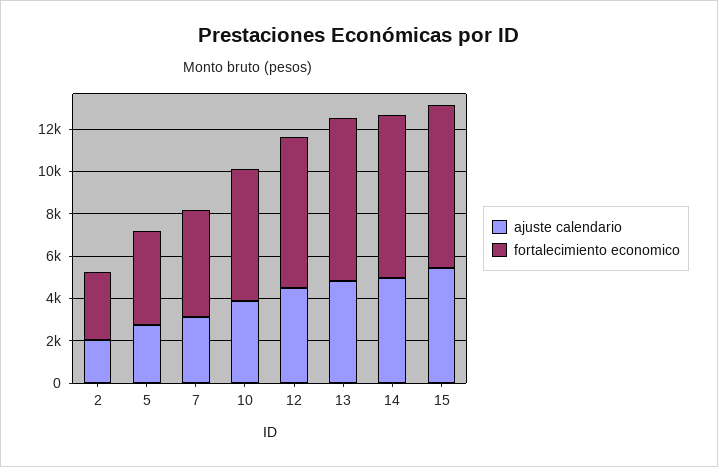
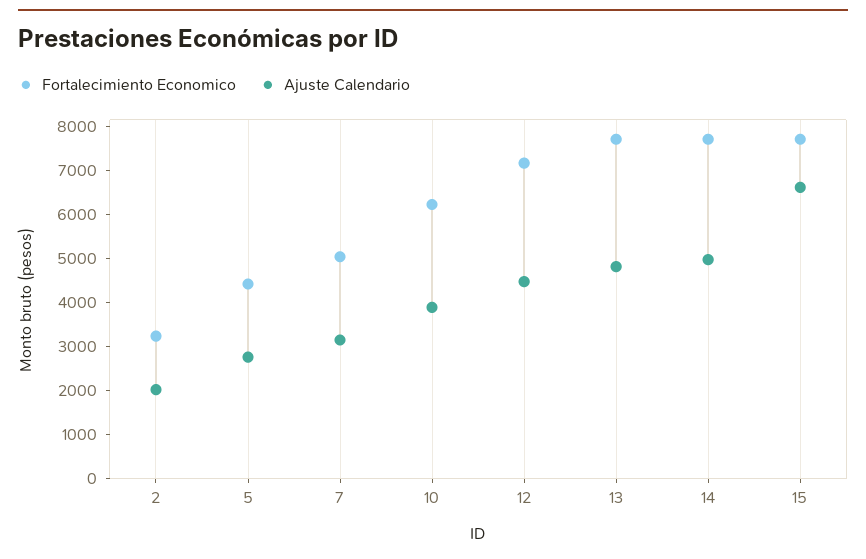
ajuste calendario, 15: 5500 -> 6600

